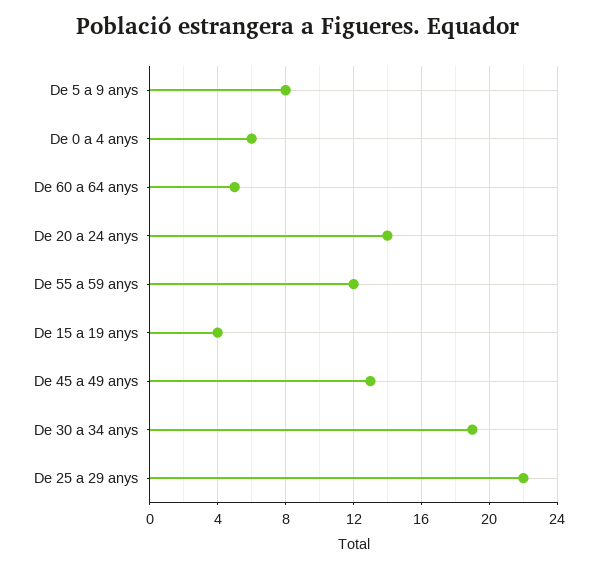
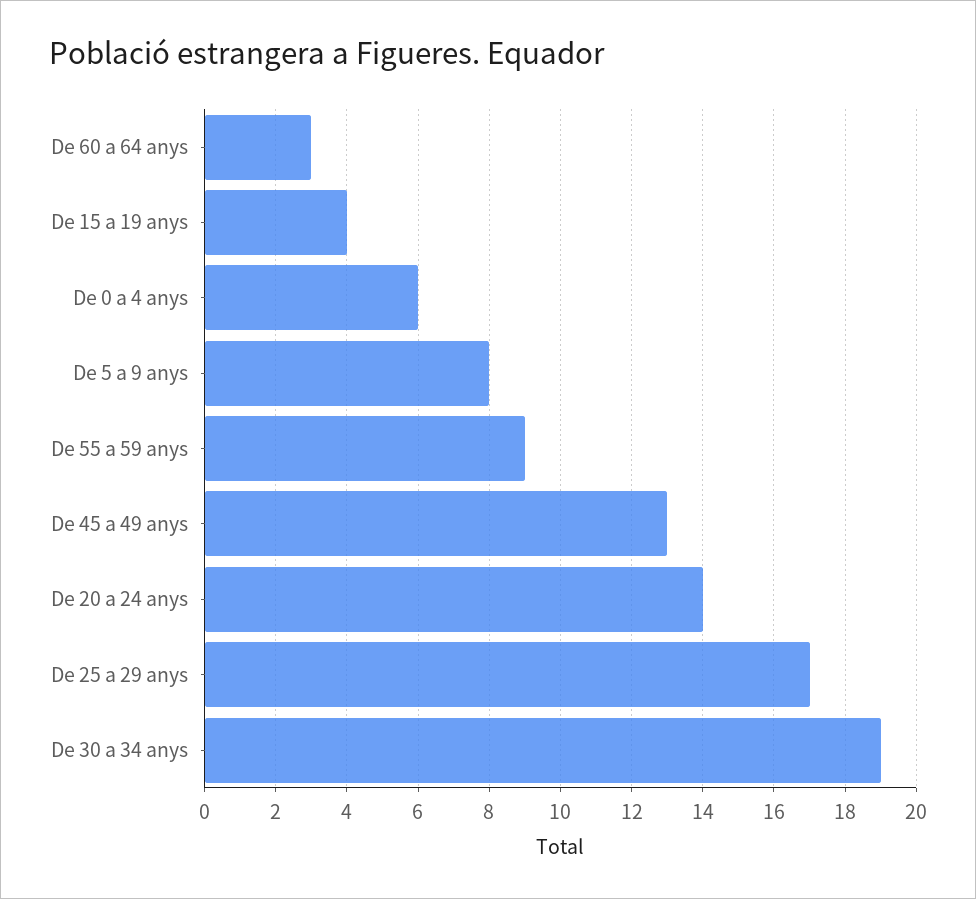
De 60 a 64 anys: 5 -> 3
De 55 a 59 anys: 12 -> 9
De 25 a 29 anys: 22 -> 17

